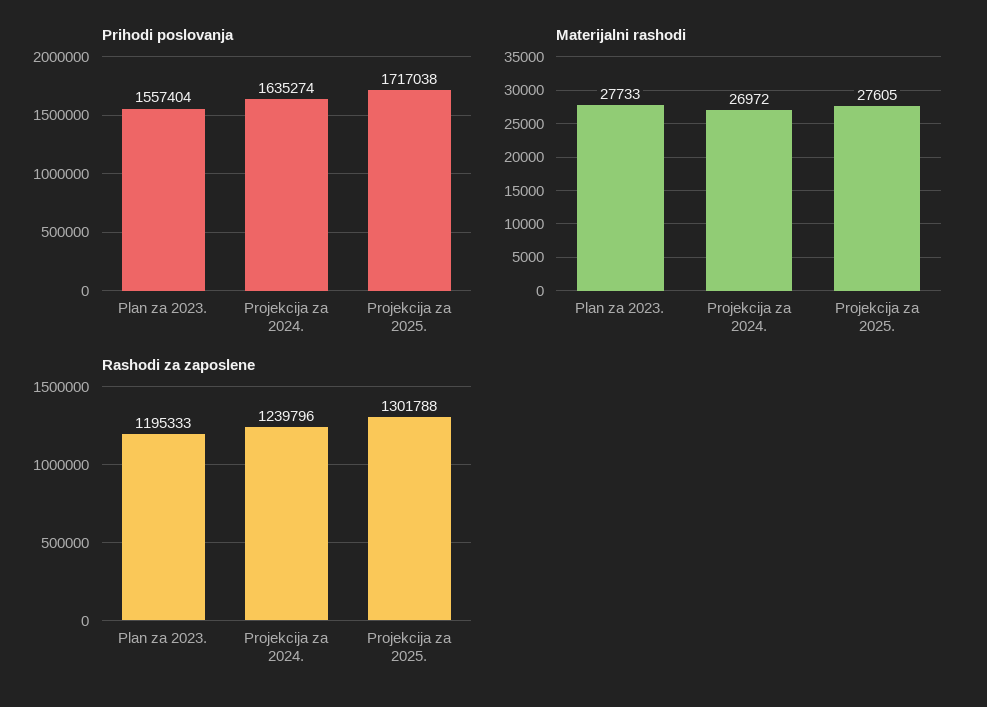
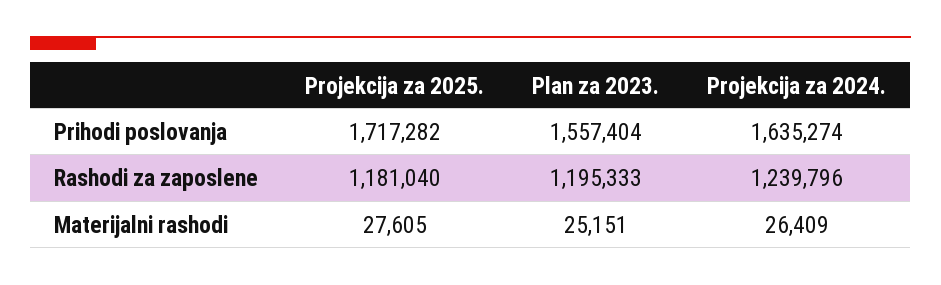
Prihodi poslovanja, Projekcija za 2025.: 1717038 -> 1717282
Materijalni rashodi, Plan za 2023.: 27733 -> 25151
Materijalni rashodi, Projekcija za 2024.: 26972 -> 26409
Rashodi za zaposlene, Projekcija za 2025.: 1301788 -> 1181040

